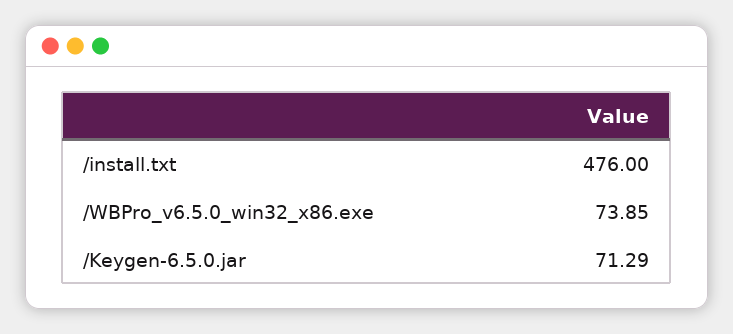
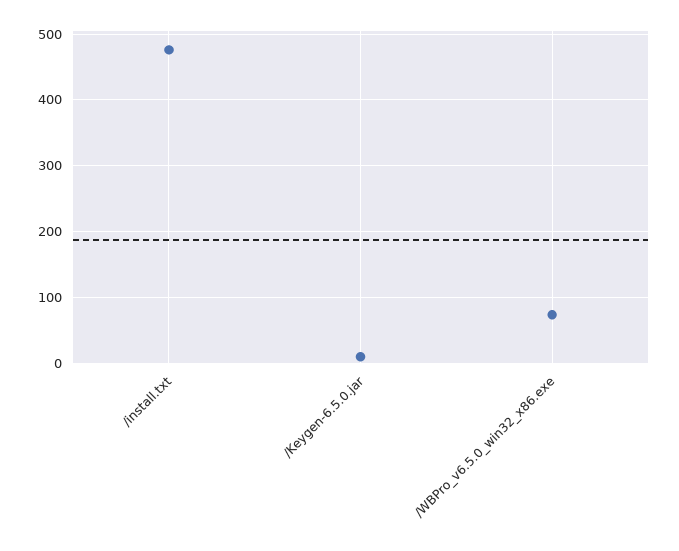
/Keygen-6.5.0.jar: 71.29 -> 10

